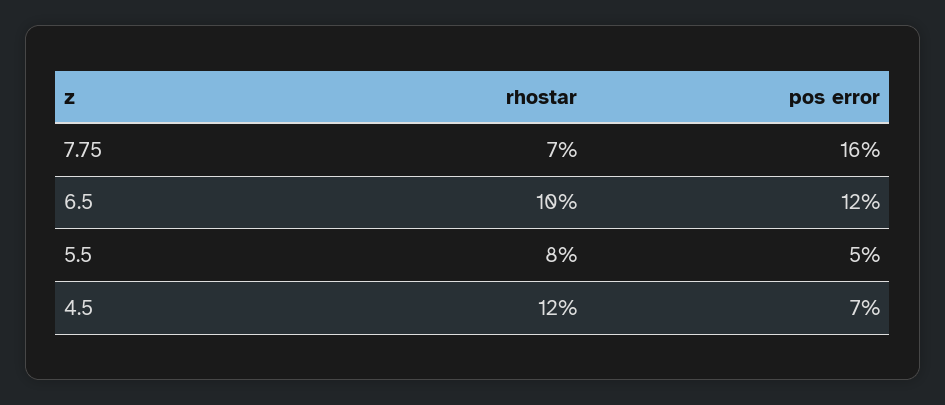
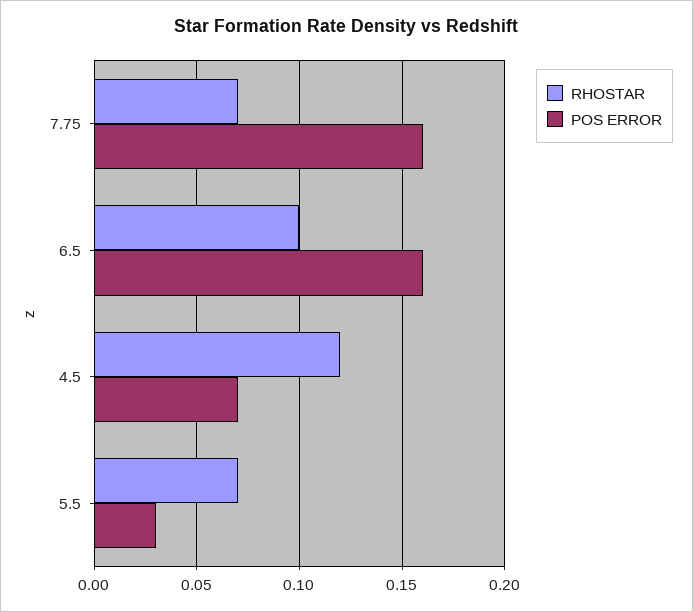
pos error, 6.5: 0.12 -> 0.16
rhostar, 5.5: 0.08 -> 0.07
pos error, 5.5: 0.05 -> 0.03

